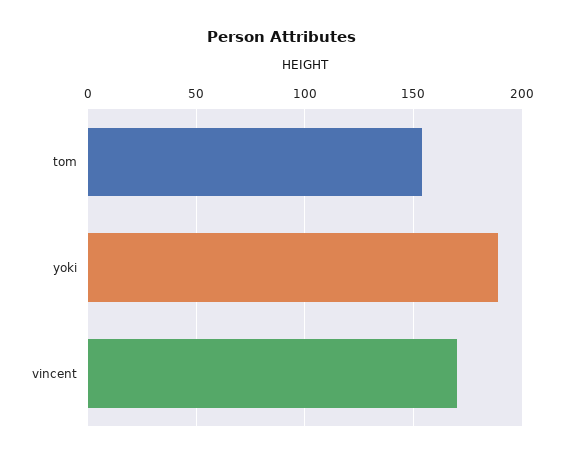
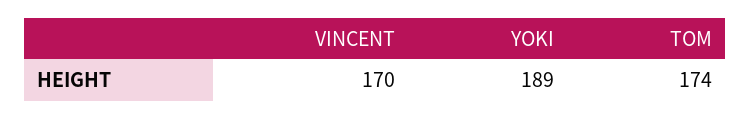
tom: 155 -> 174

